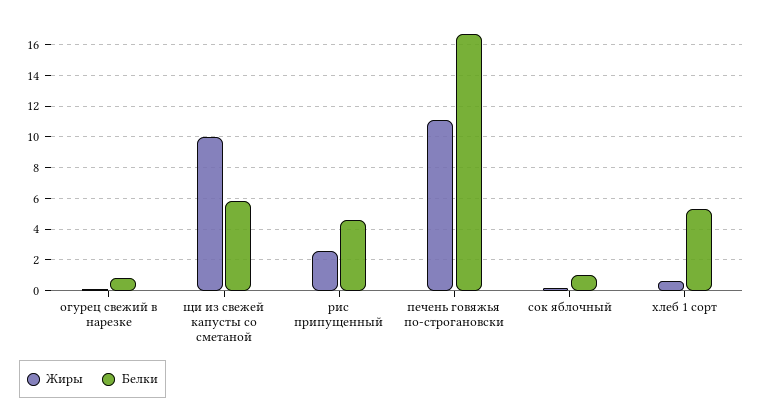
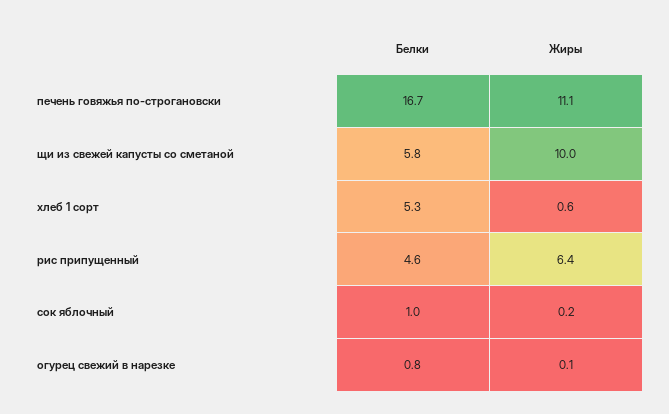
Жиры, рис припущенный: 2.5 -> 6.4

